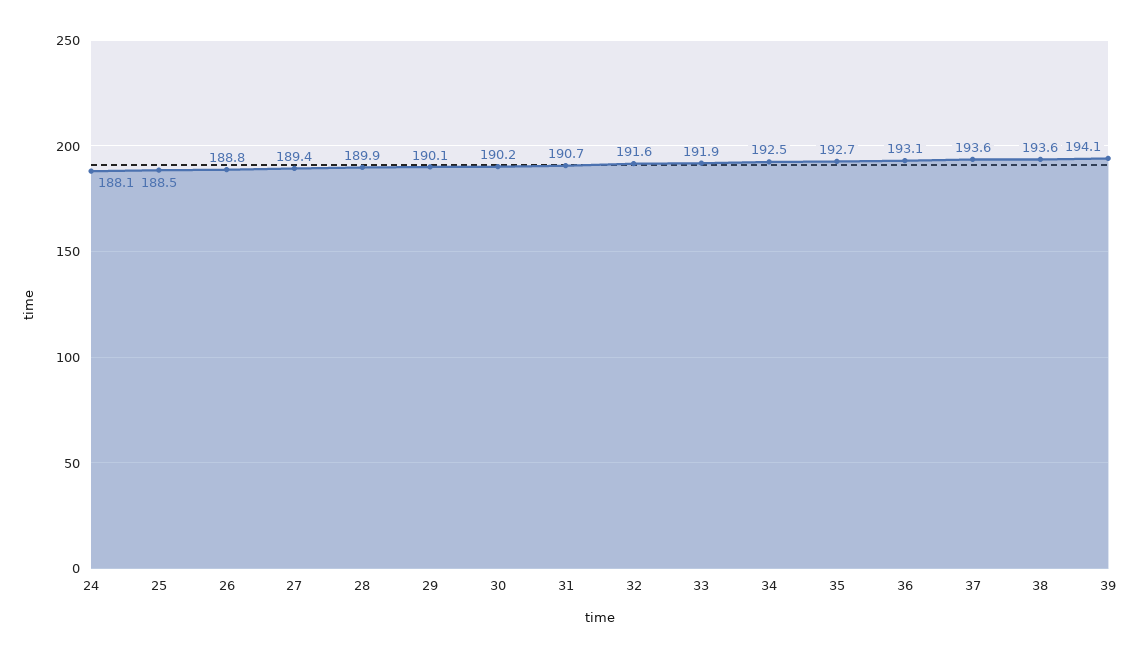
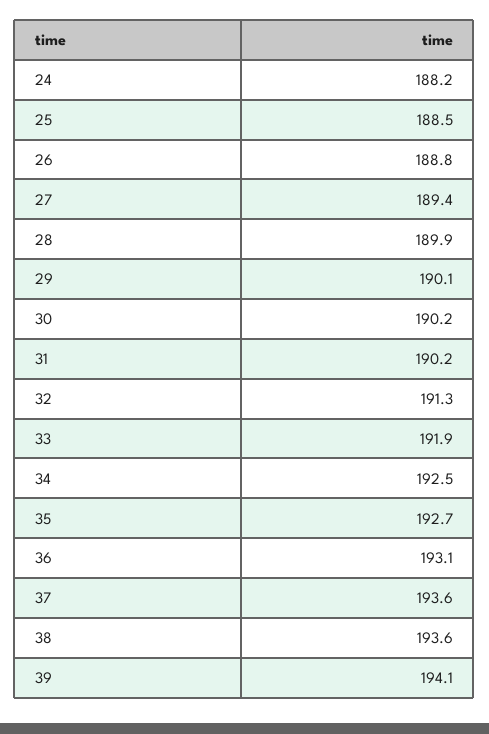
24: 188.1 -> 188.2
31: 190.7 -> 190.2
32: 191.6 -> 191.3

